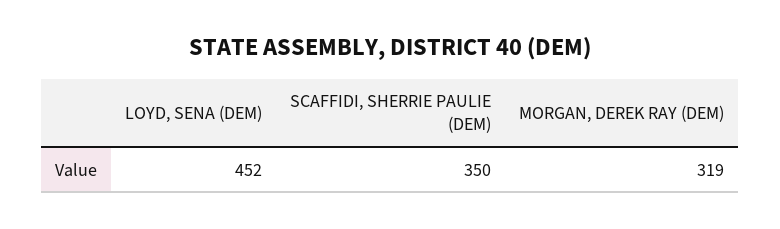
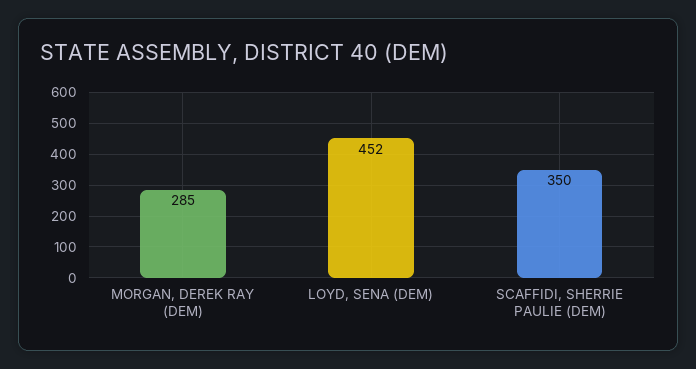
MORGAN, DEREK RAY (DEM): 319 -> 285

